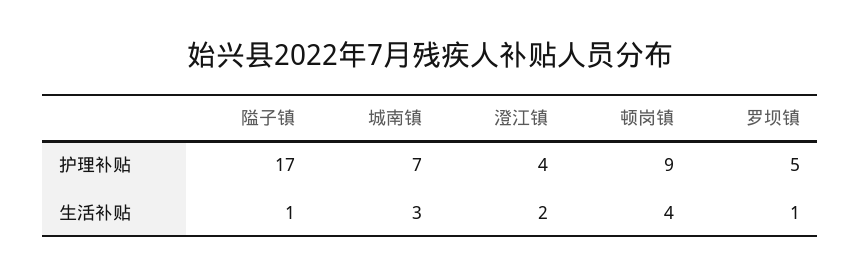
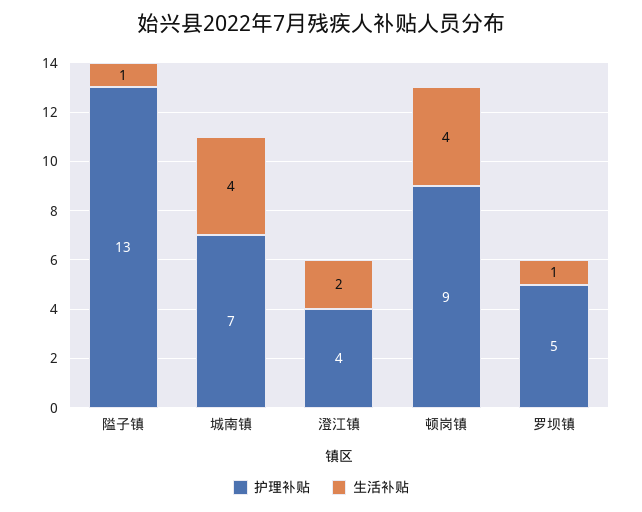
护理补贴, 隘子镇: 17 -> 13
生活补贴, 城南镇: 3 -> 4

